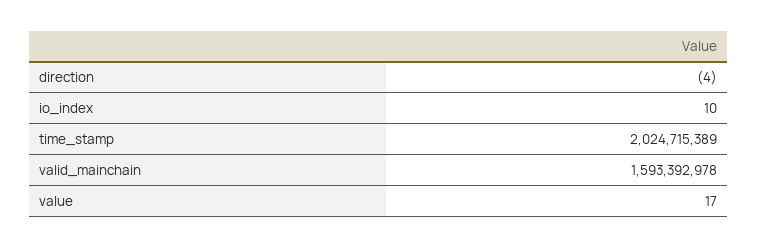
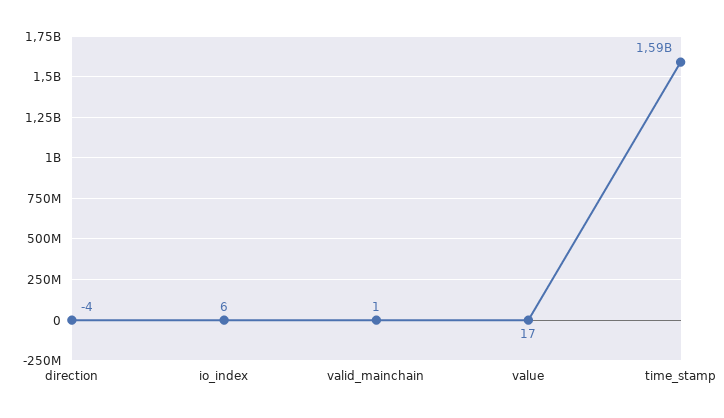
io_index: 10 -> 6
time_stamp: 2024715389 -> 1590000000
valid_mainchain: 1593392978 -> 1

